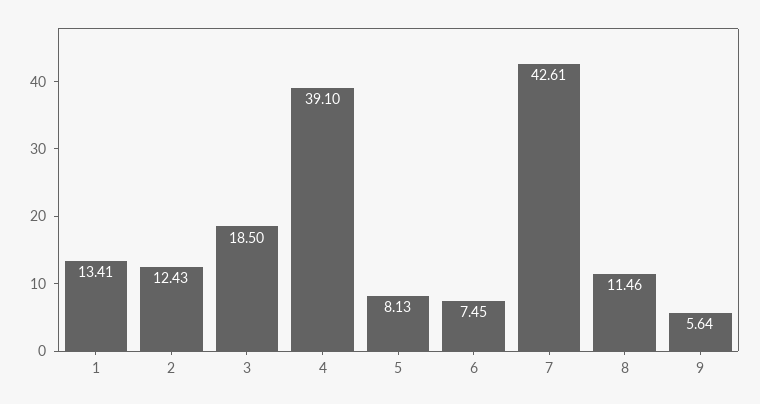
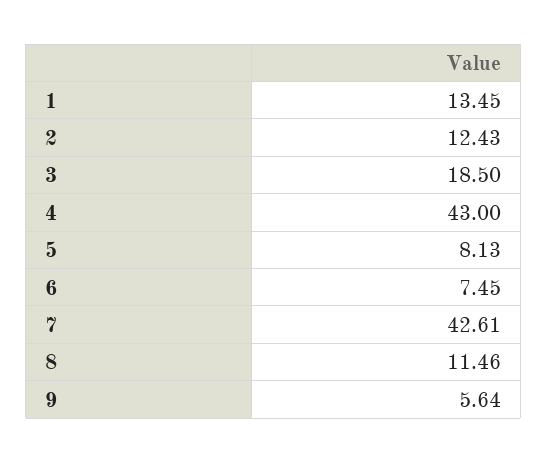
1: 13.41 -> 13.45
4: 39.1 -> 43

